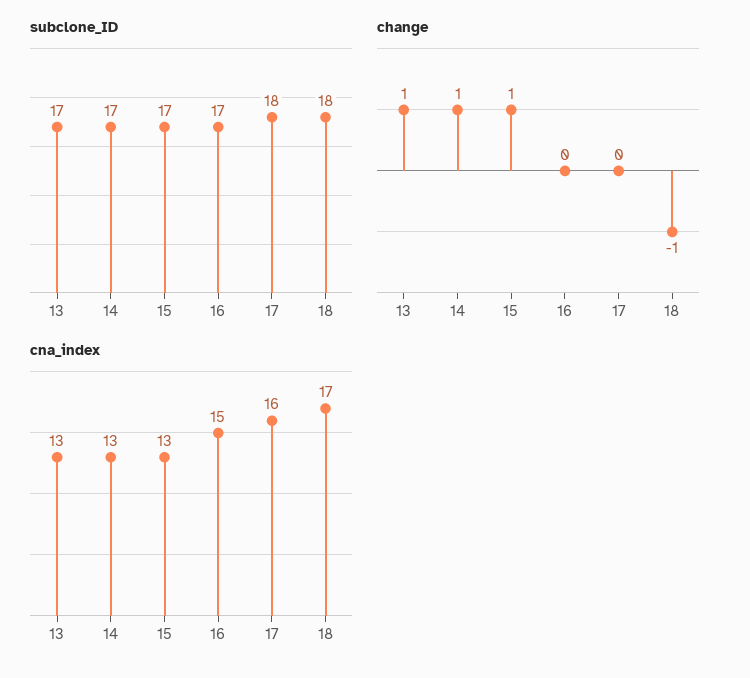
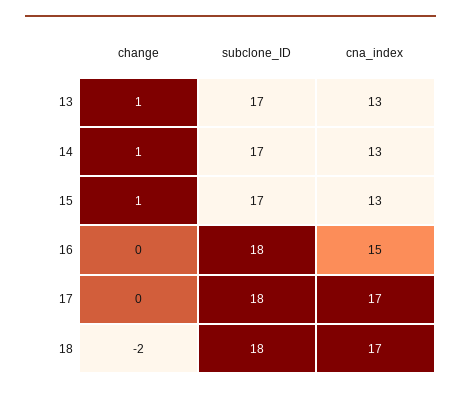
subclone_ID, 16: 17 -> 18
change, 18: -1 -> -2
cna_index, 17: 16 -> 17

